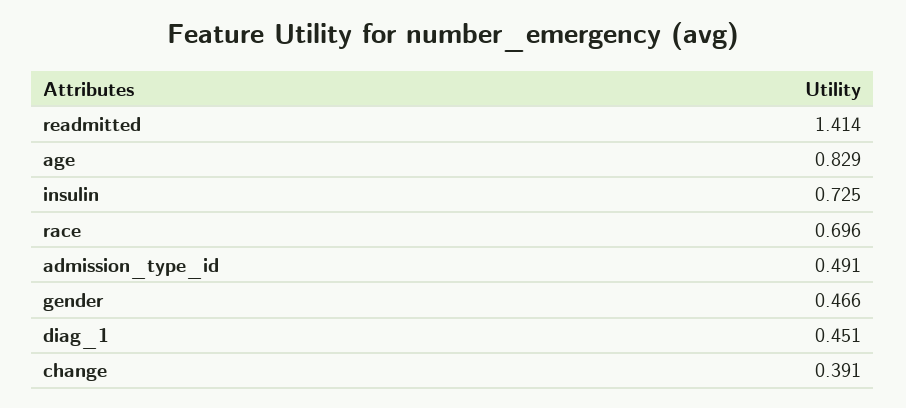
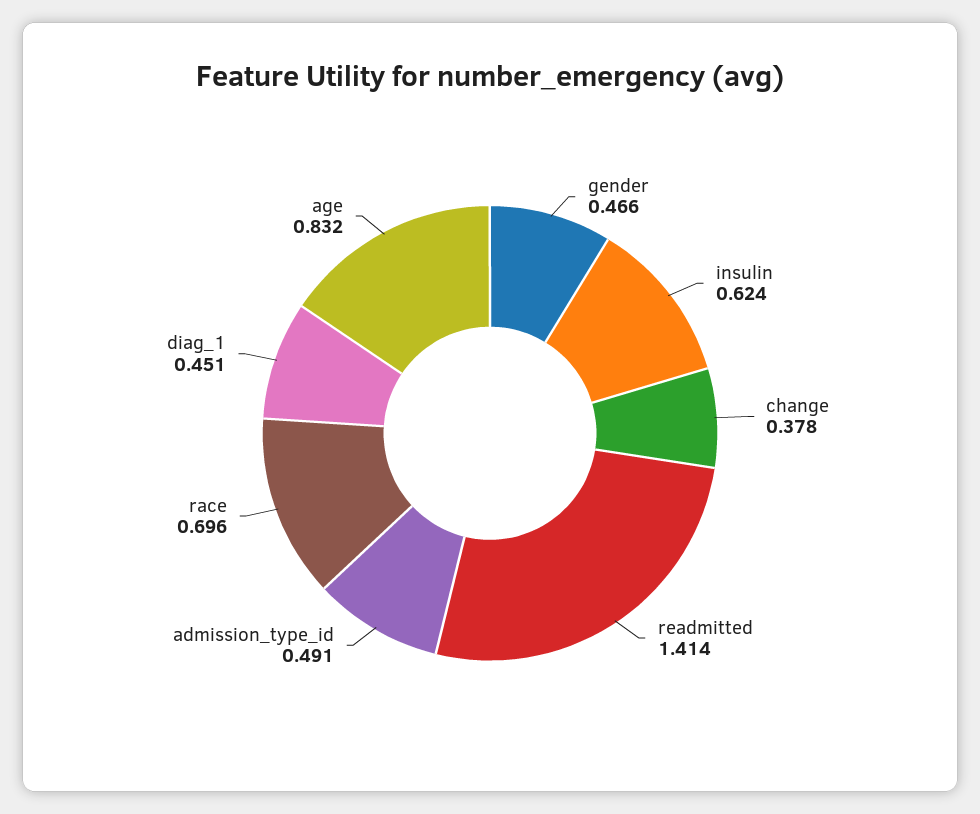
age: 0.829 -> 0.832
insulin: 0.725 -> 0.624
change: 0.391 -> 0.378

